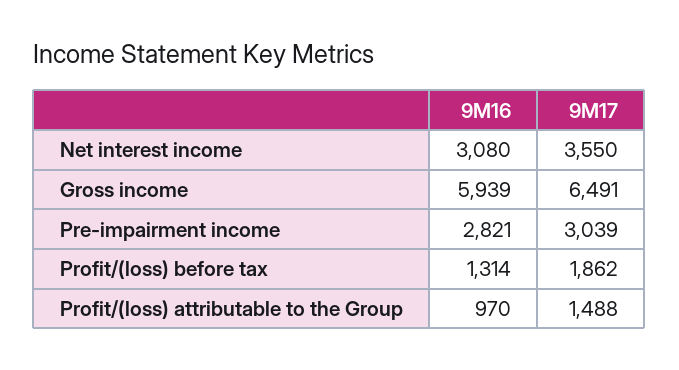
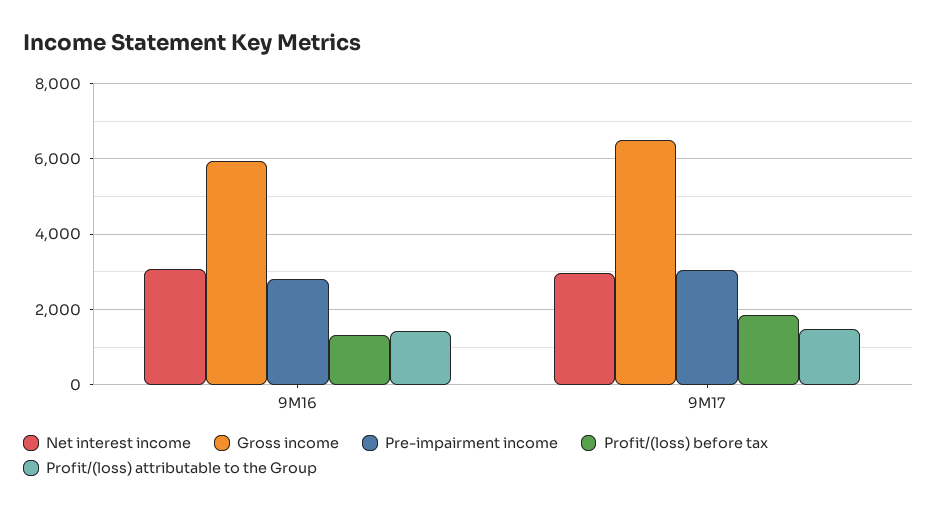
Net interest income, 9M17: 3550 -> 3000
Profit/(loss) attributable to the Group, 9M16: 970 -> 1400

